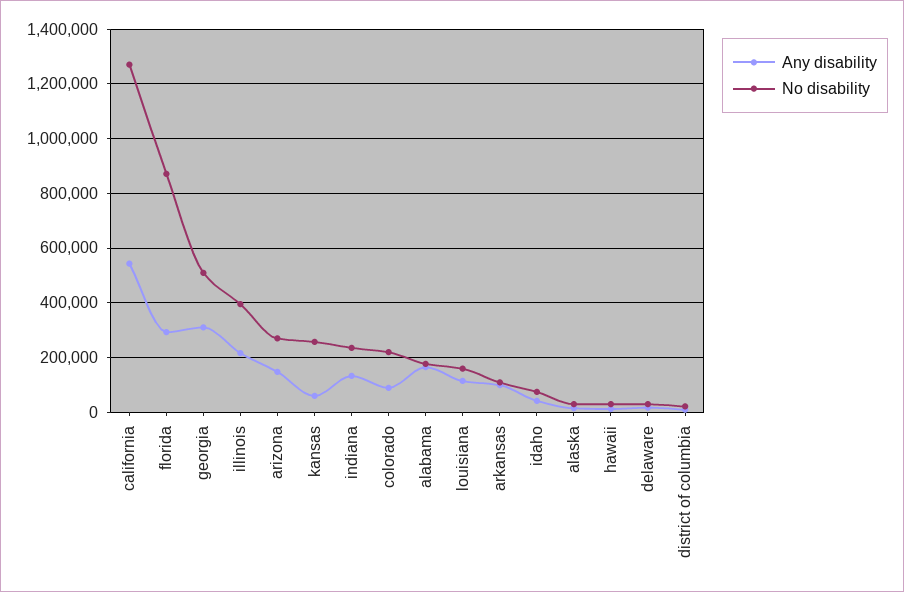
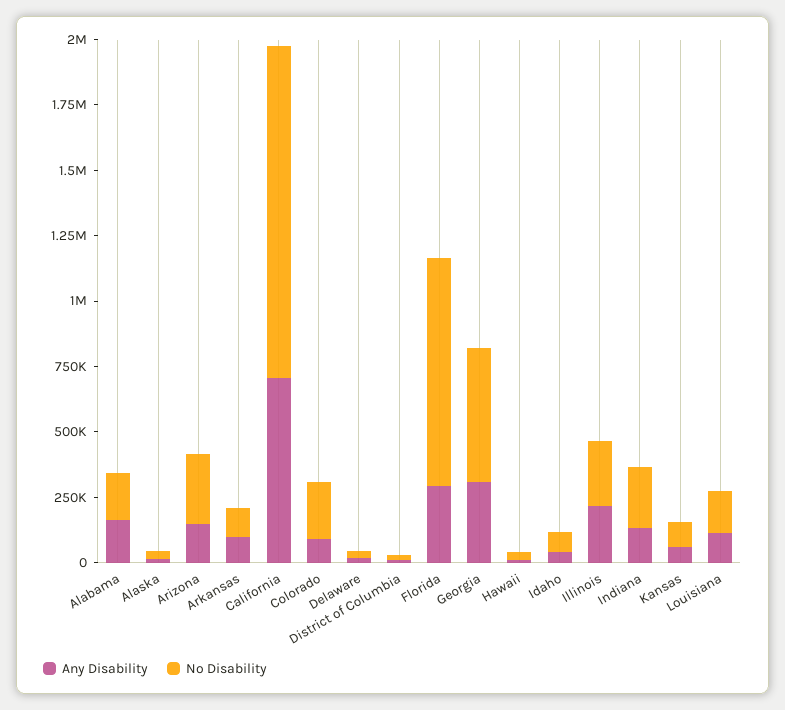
Any disability, california: 550000 -> 700000
No disability, illinois: 400000 -> 250000
No disability, kansas: 250000 -> 100000

